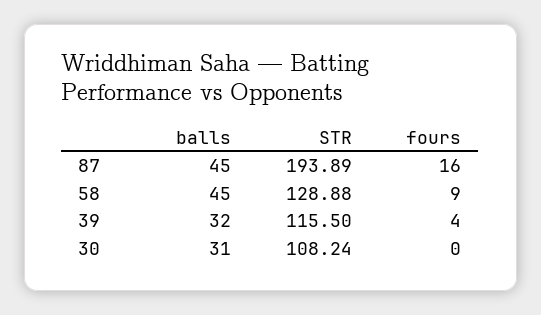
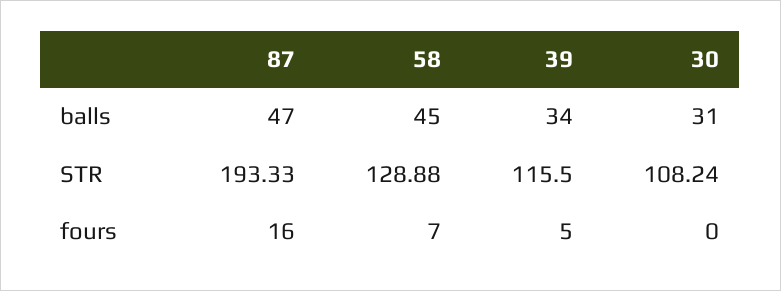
balls, 87: 45 -> 47
STR, 87: 193.89 -> 193.33
fours, 58: 9 -> 7
balls, 39: 32 -> 34
fours, 39: 4 -> 5

